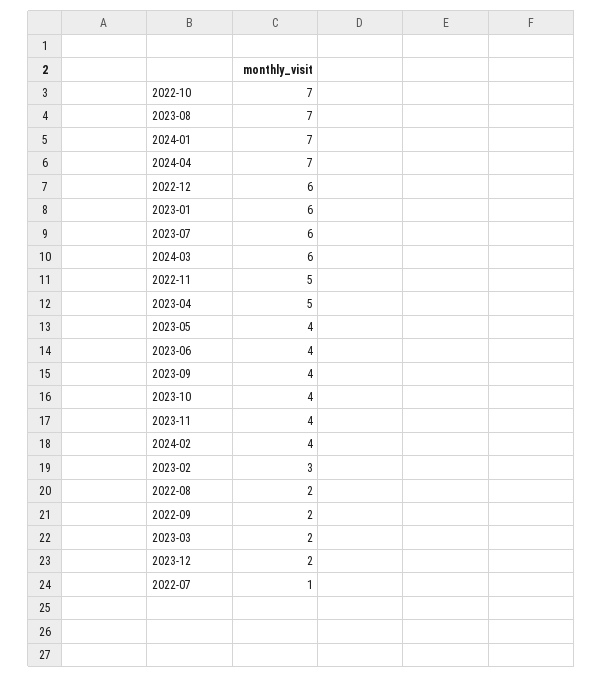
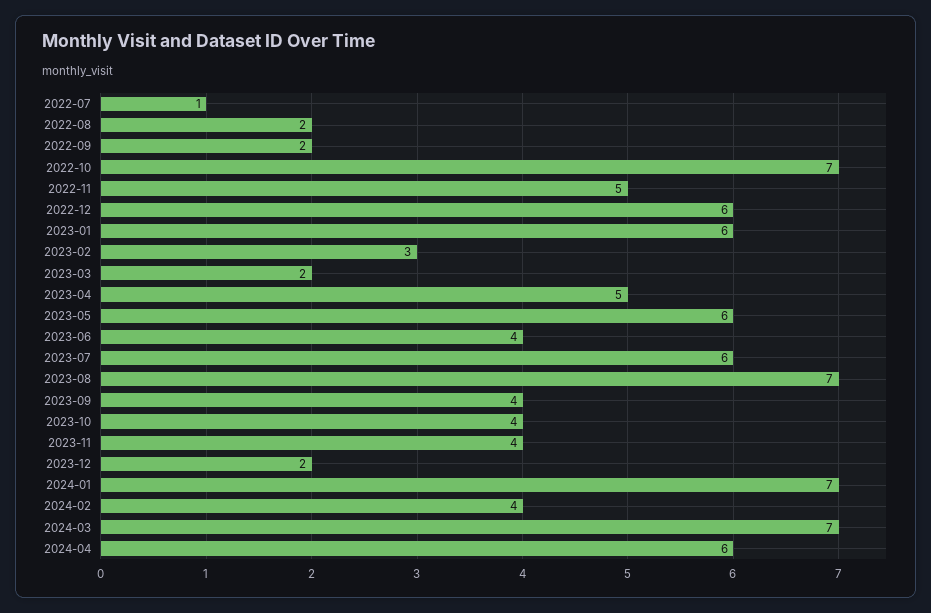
2024-04: 7 -> 6
2024-03: 6 -> 7
2023-05: 4 -> 6

